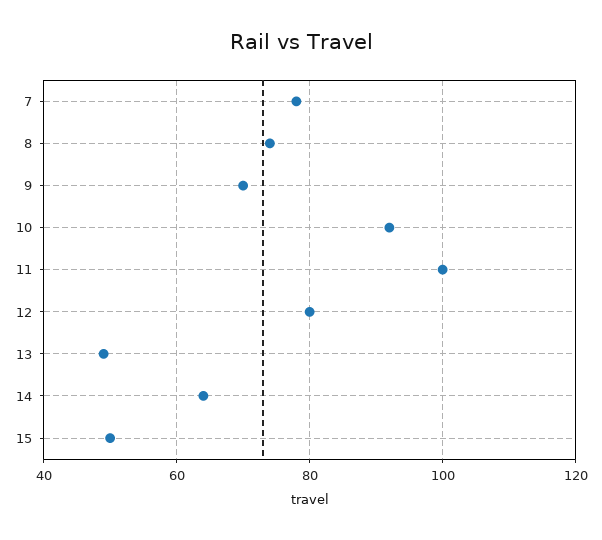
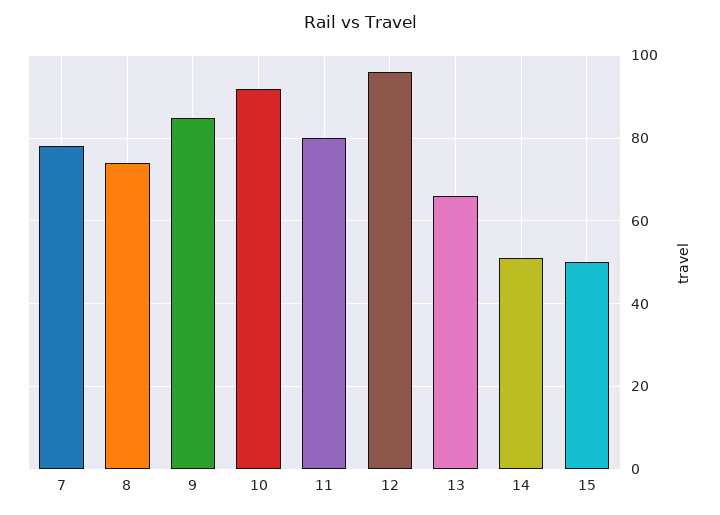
9: 70 -> 85
11: 100 -> 80
12: 80 -> 95
13: 50 -> 65
14: 65 -> 50

